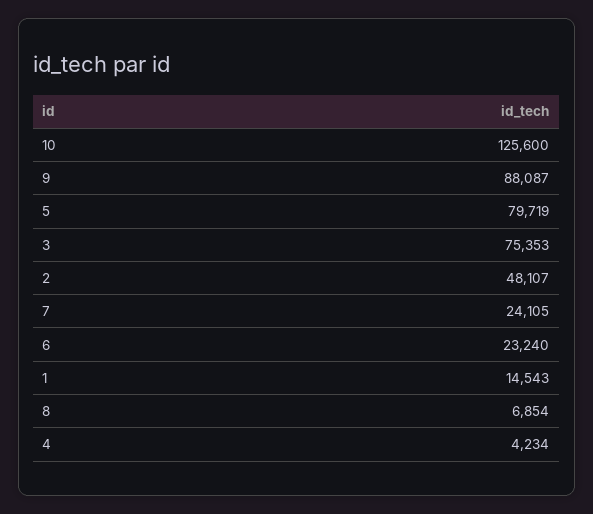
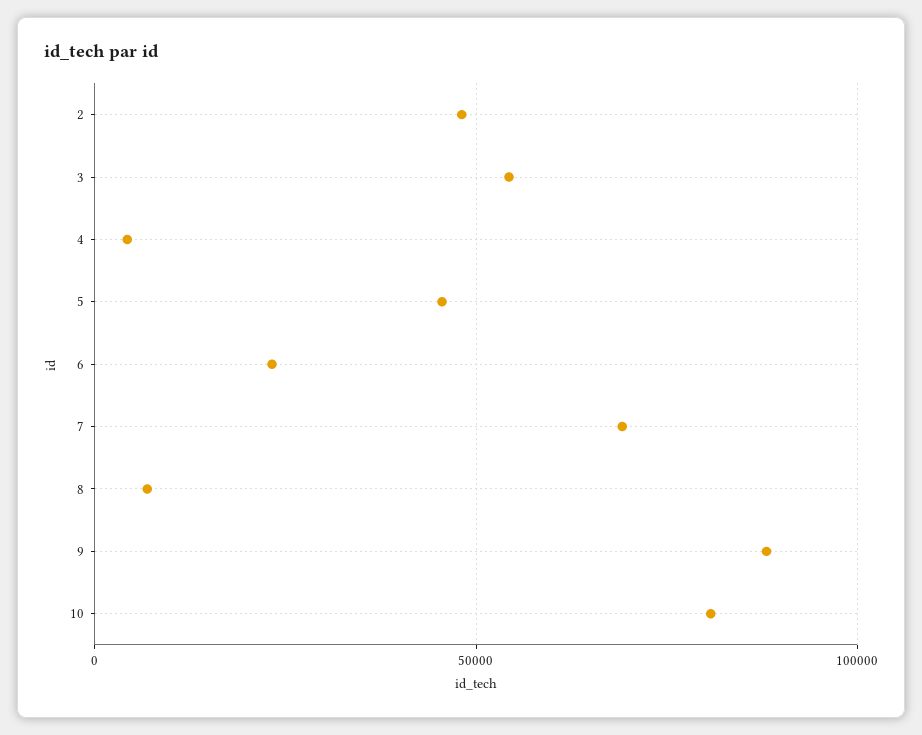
10: 125600 -> 80000
5: 79719 -> 45000
3: 75353 -> 55000
7: 24105 -> 70000
1: 14543 -> none

